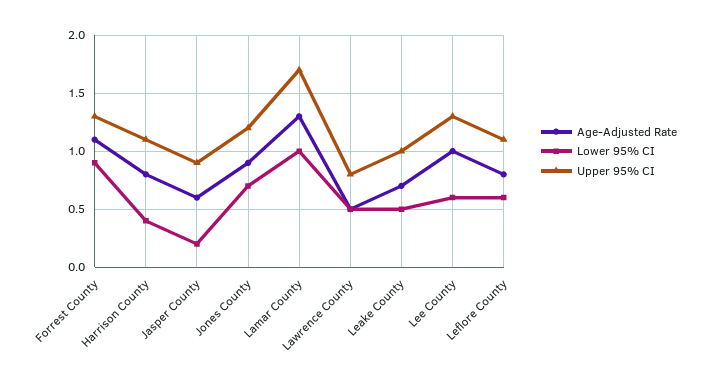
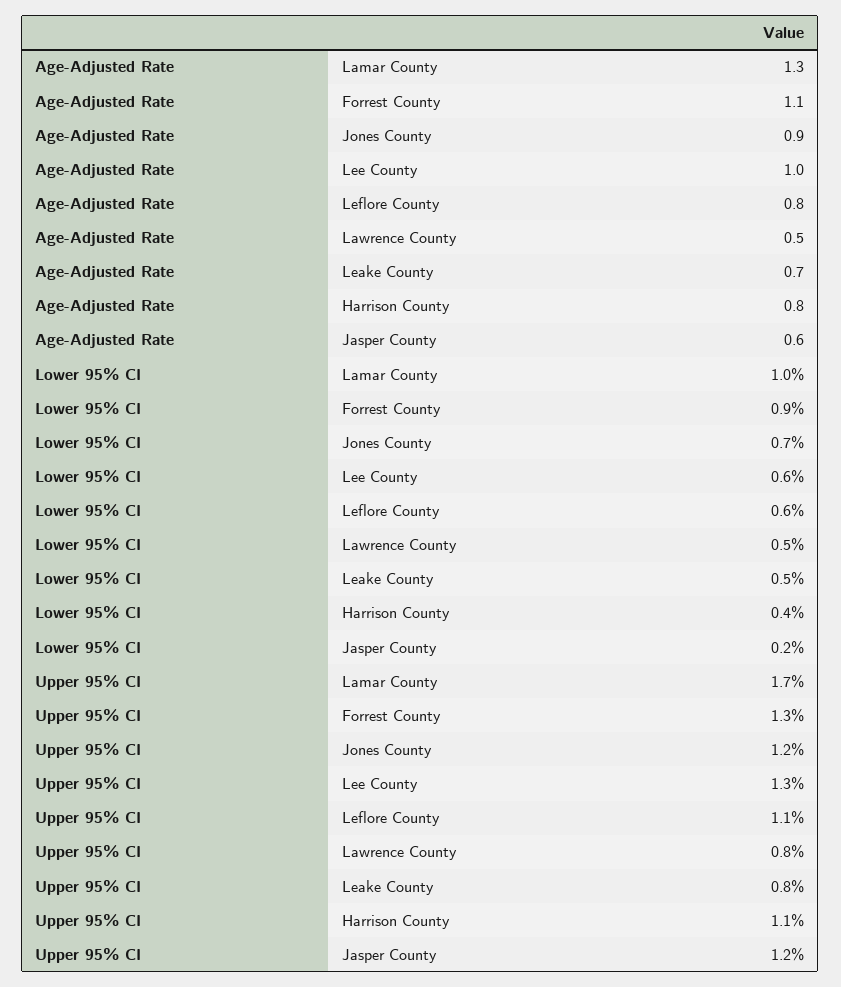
Upper 95% CI, Jasper County: 0.9 -> 1.2
Upper 95% CI, Leake County: 1 -> 0.8

